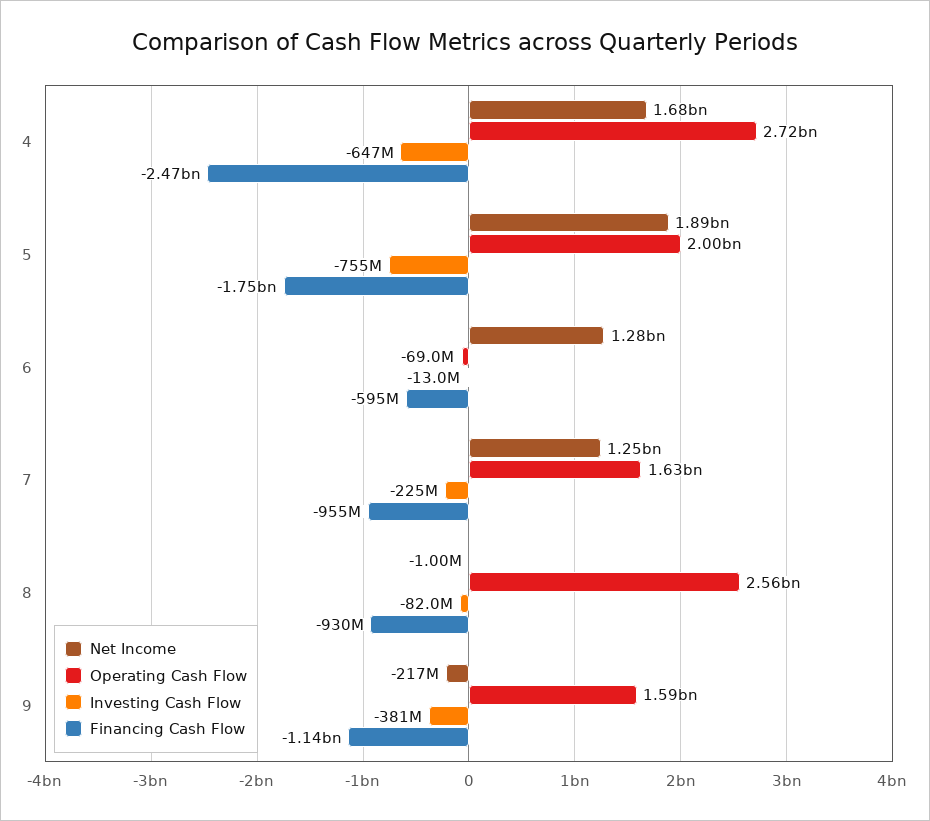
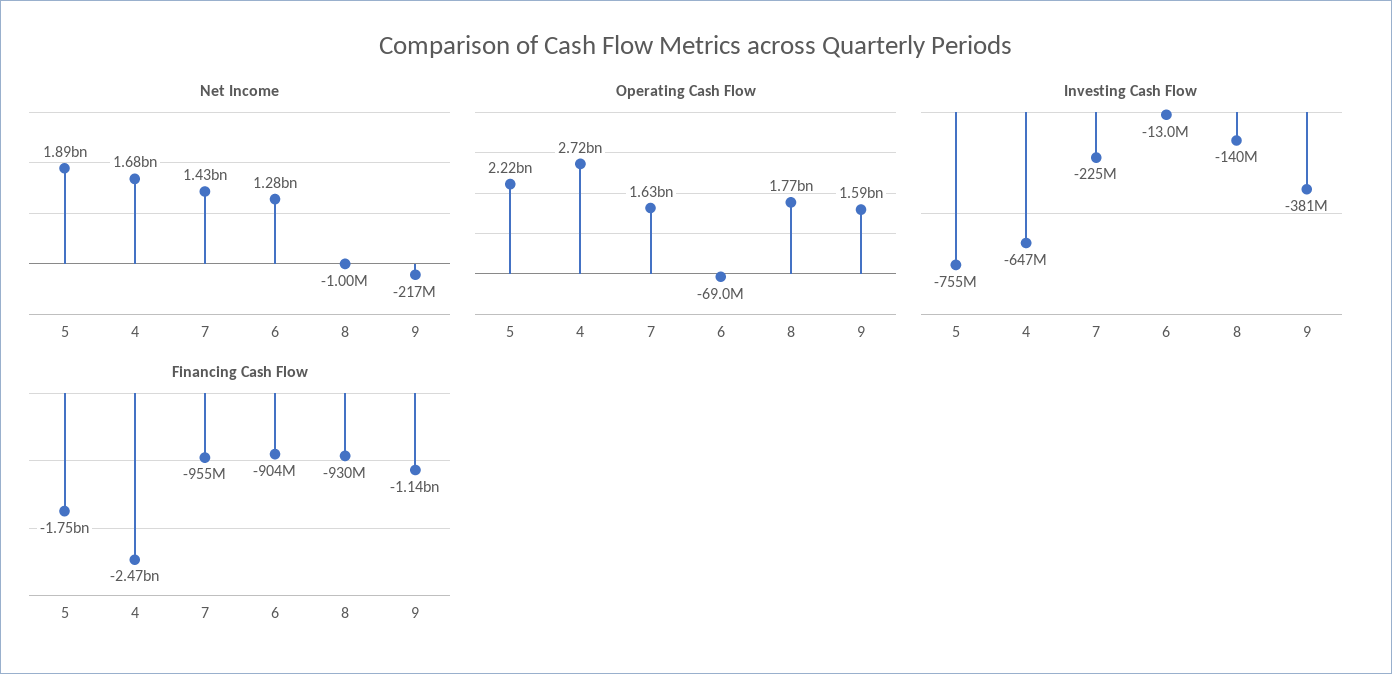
Operating Cash Flow, 5: 2000000000 -> 2220000000
Financing Cash Flow, 6: -595000000 -> -904000000
Net Income, 7: 1250000000 -> 1430000000
Operating Cash Flow, 8: 2560000000 -> 1770000000
Investing Cash Flow, 8: -82000000 -> -140000000

